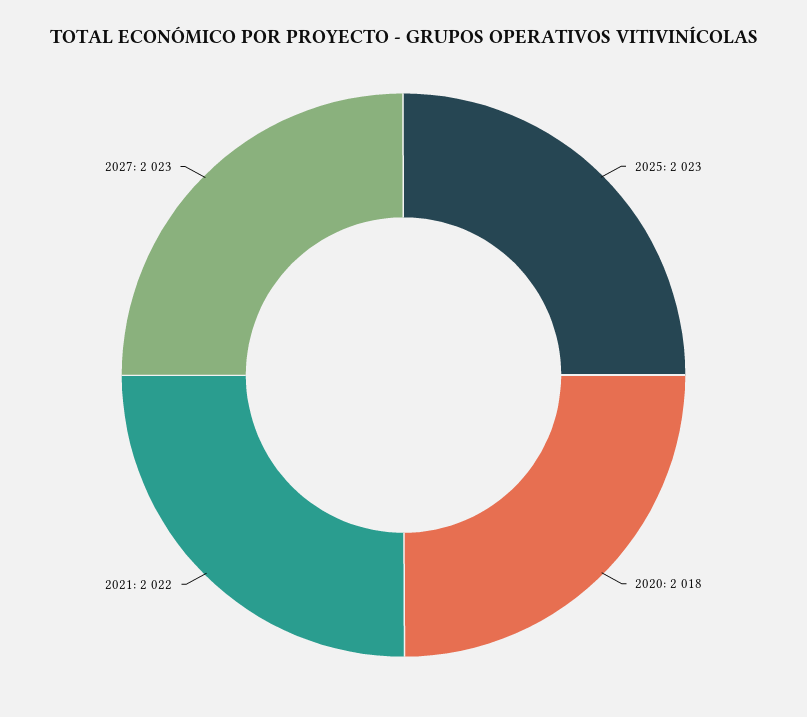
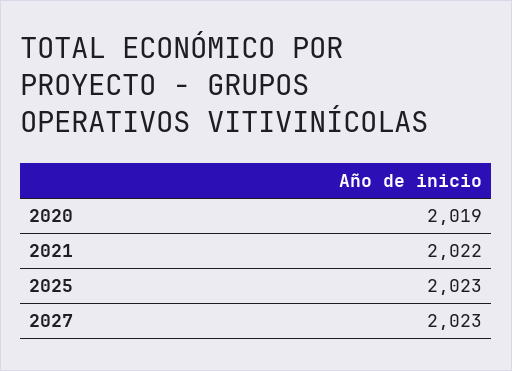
2020: 2018 -> 2019

